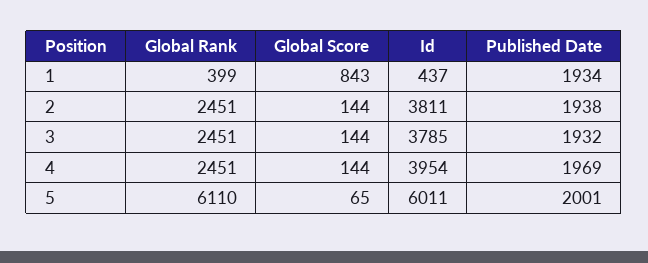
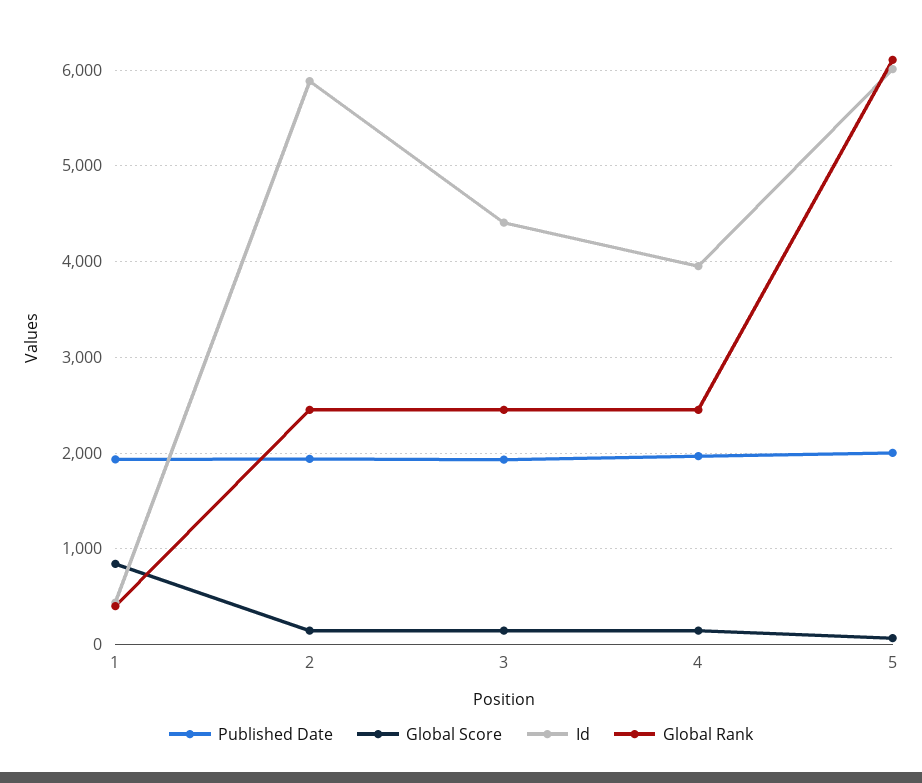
Id, 2: 3811 -> 5900
Id, 3: 3785 -> 4400

